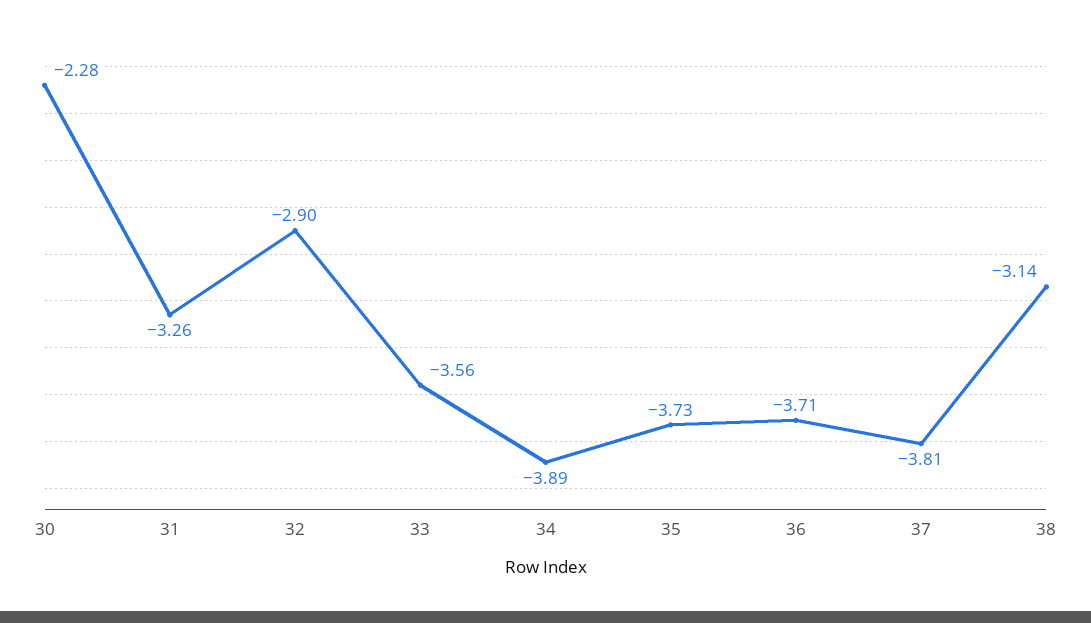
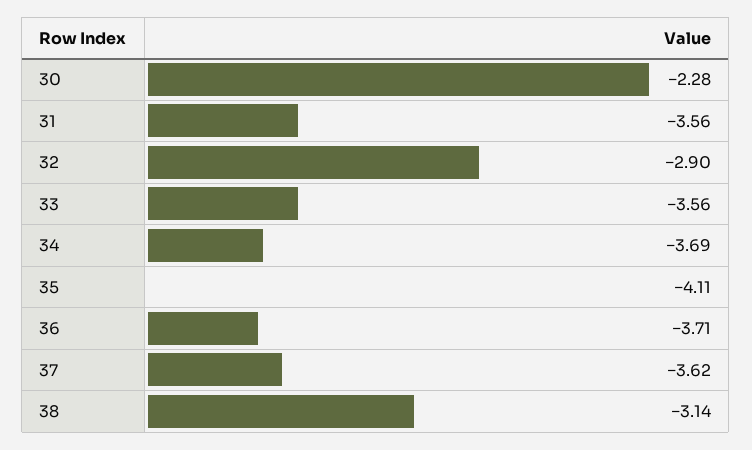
31: -3.26 -> -3.56
34: -3.89 -> -3.69
35: -3.73 -> -4.11
37: -3.81 -> -3.62

